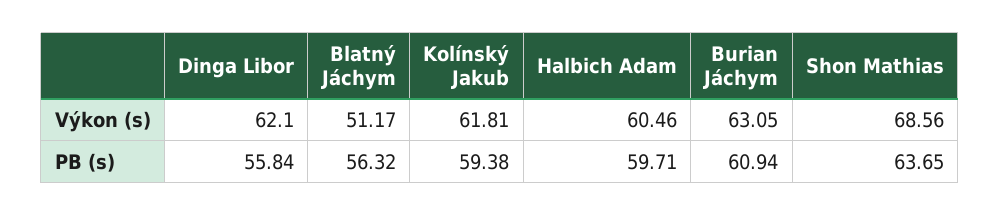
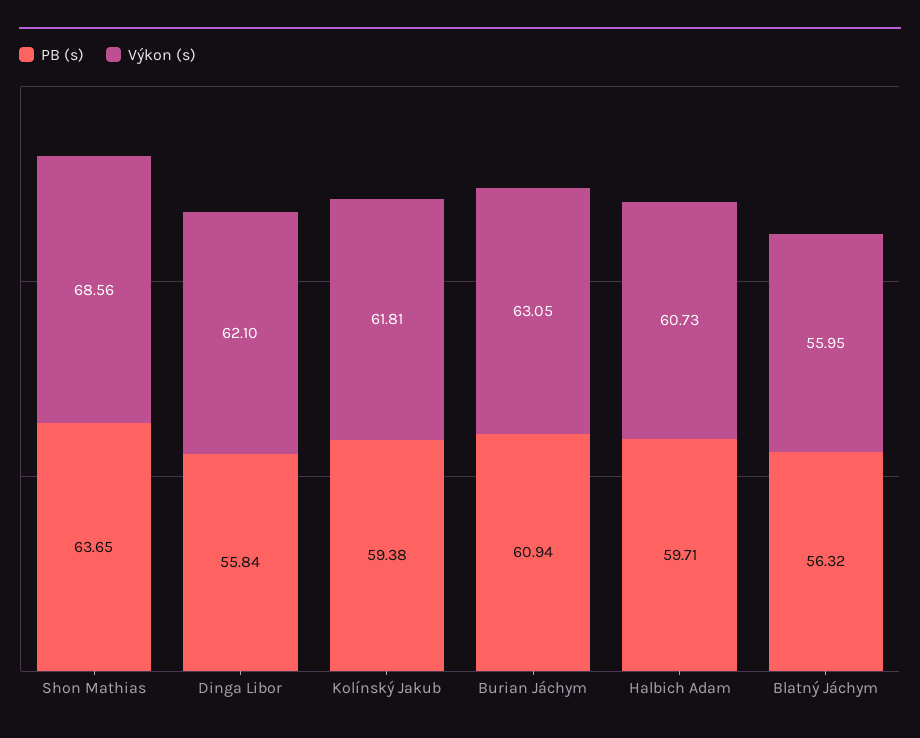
Výkon (s), Blatný Jáchym: 51.17 -> 55.95
Výkon (s), Halbich Adam: 60.46 -> 60.73

